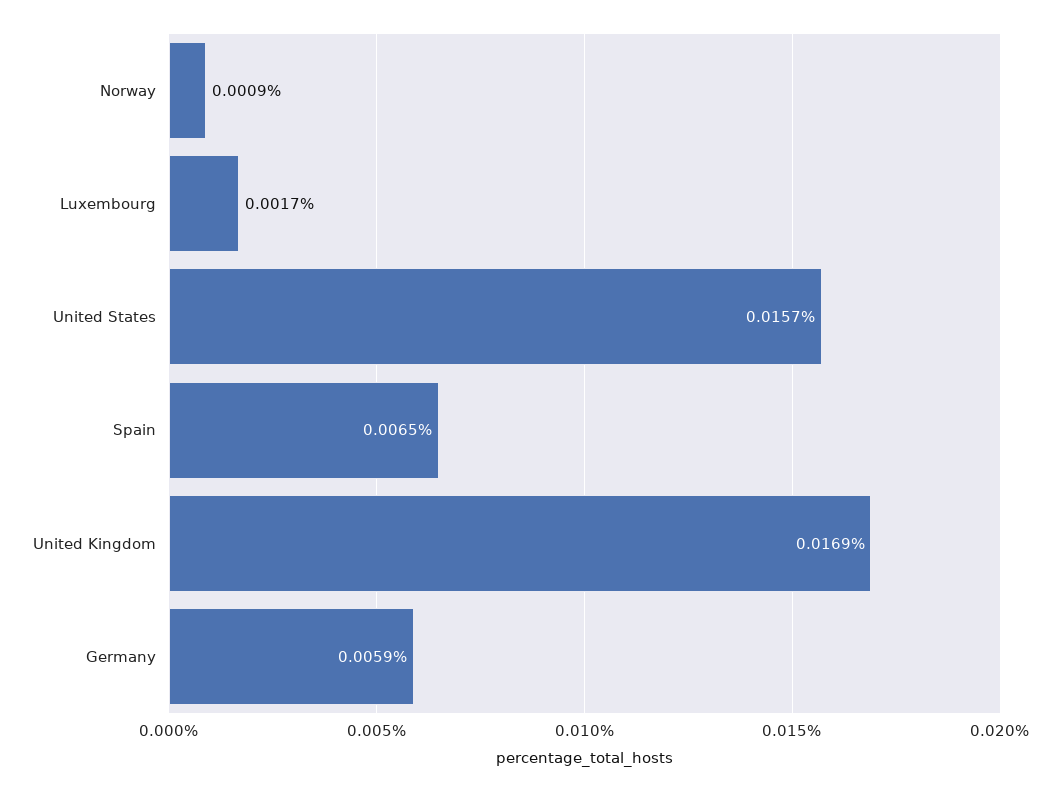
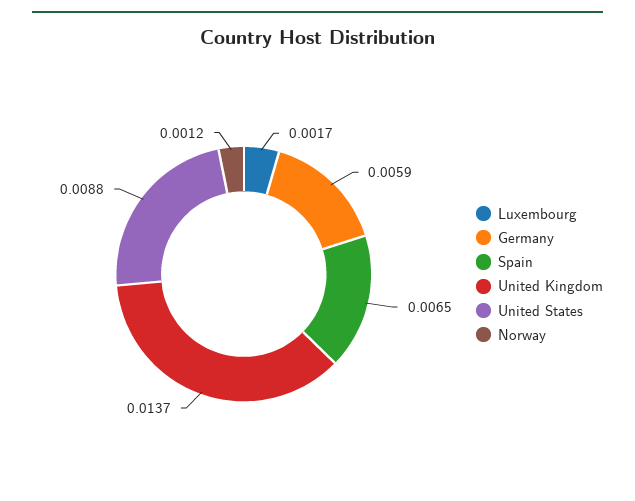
Norway: 0.0009 -> 0.0012
United States: 0.0157 -> 0.0088
United Kingdom: 0.0169 -> 0.0137

